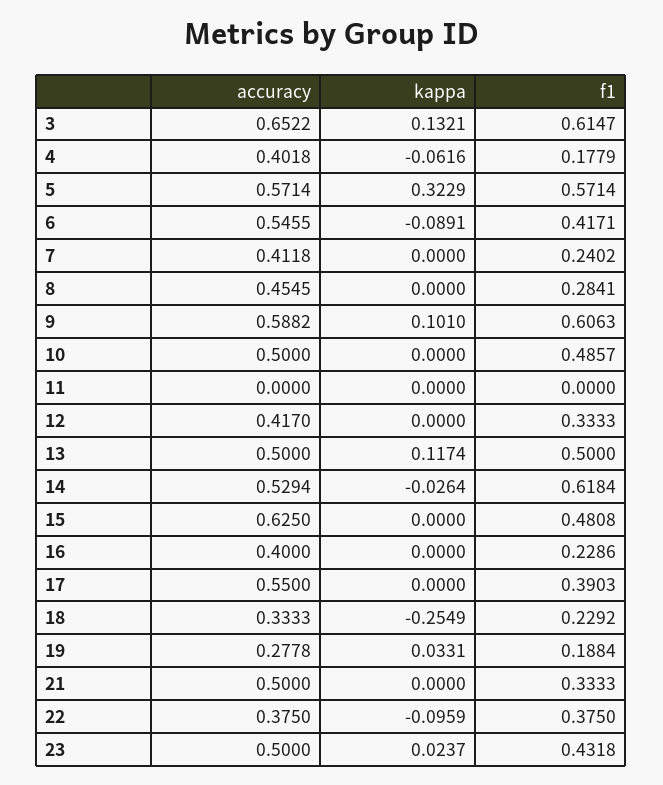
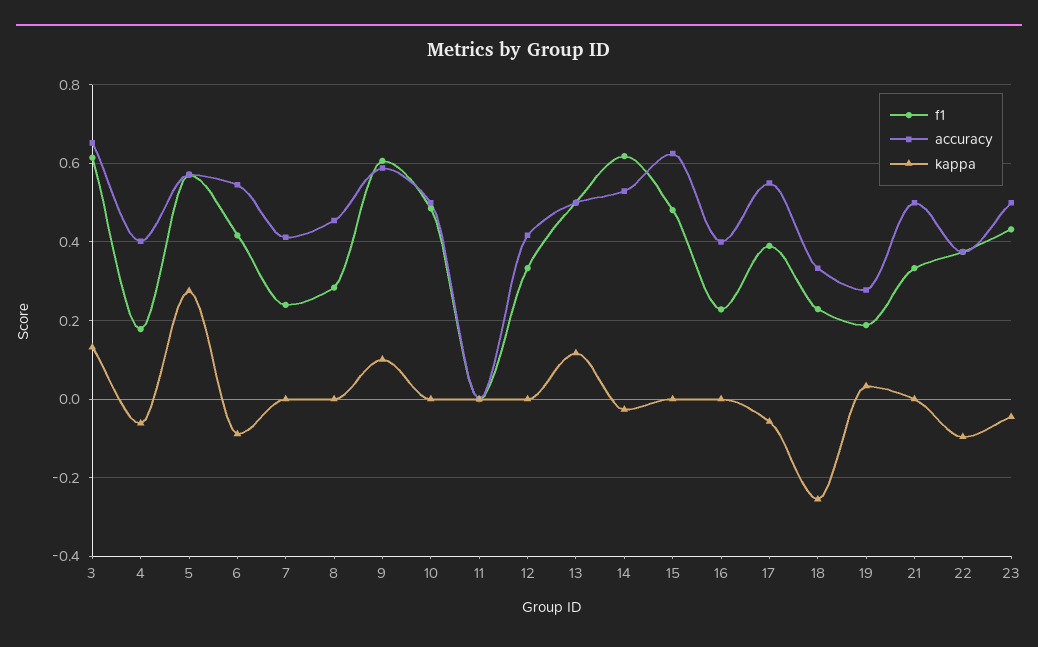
kappa, 5: 0.3229 -> 0.28
kappa, 17: 0 -> -0.06
kappa, 23: 0.0237 -> -0.04

